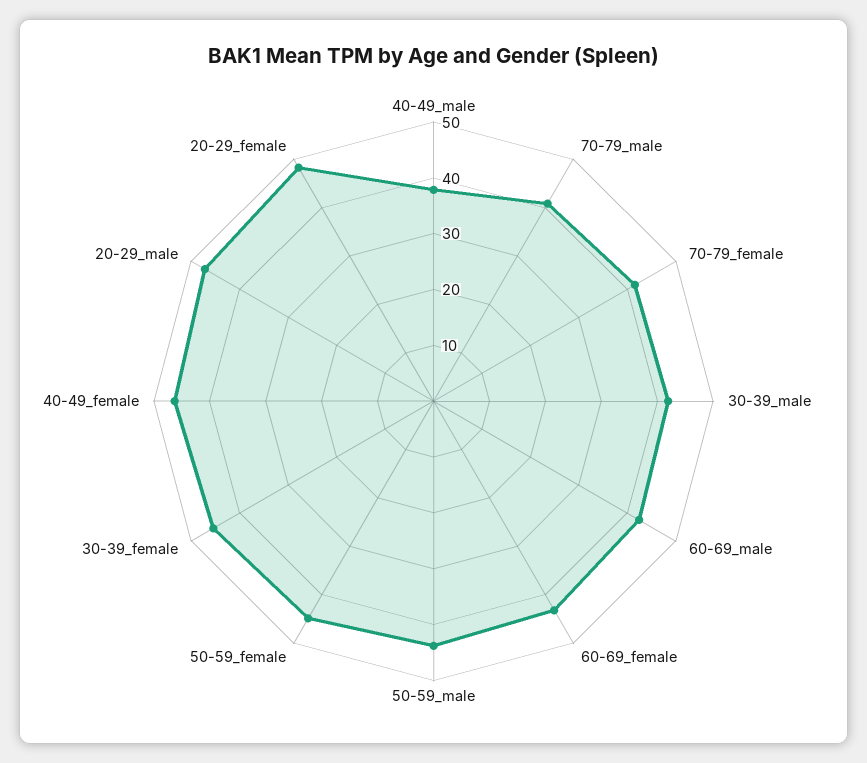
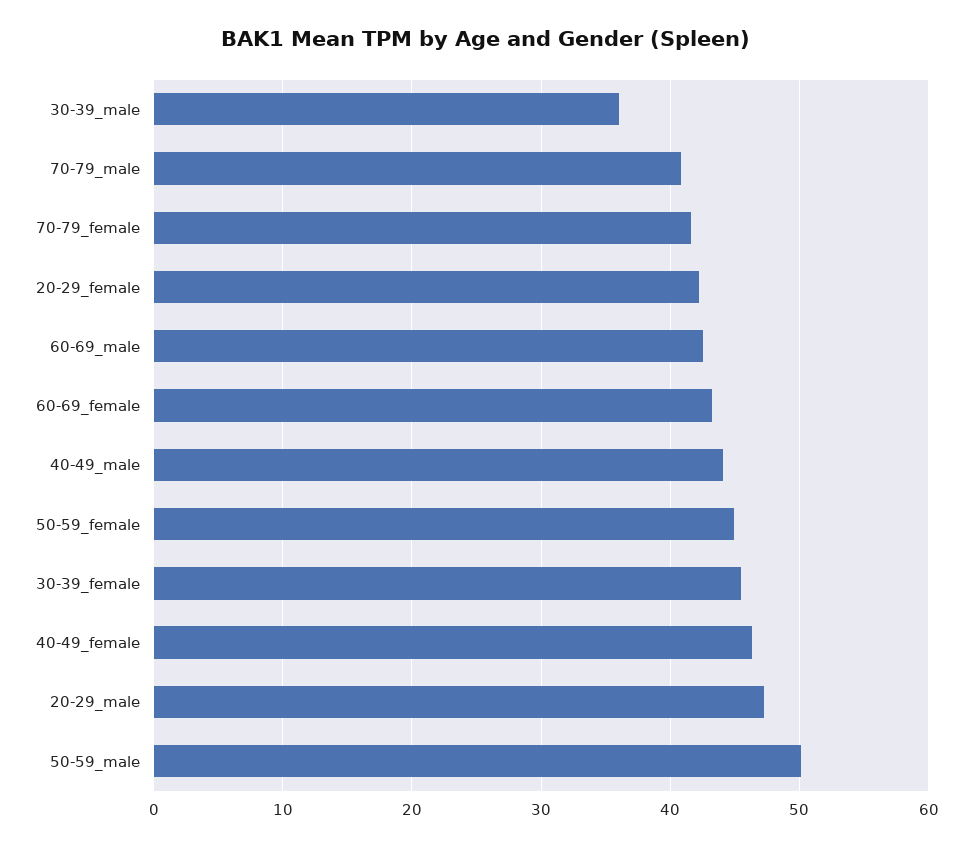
40-49_male: 38 -> 44
30-39_male: 42 -> 36
50-59_male: 44 -> 50
20-29_female: 48 -> 42

